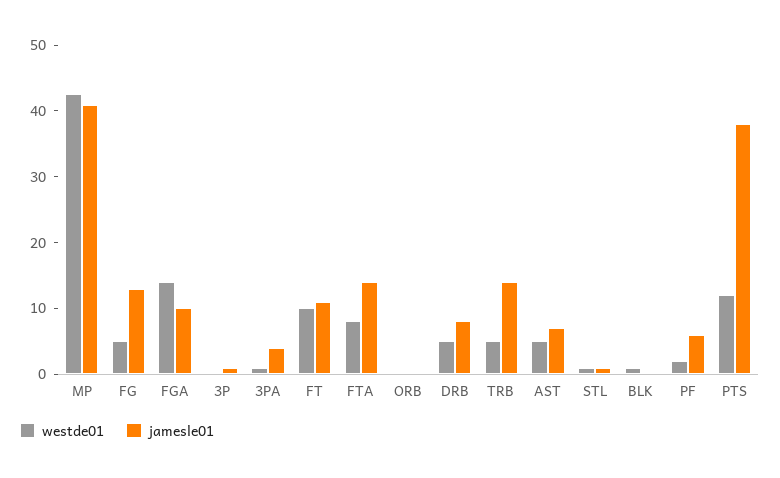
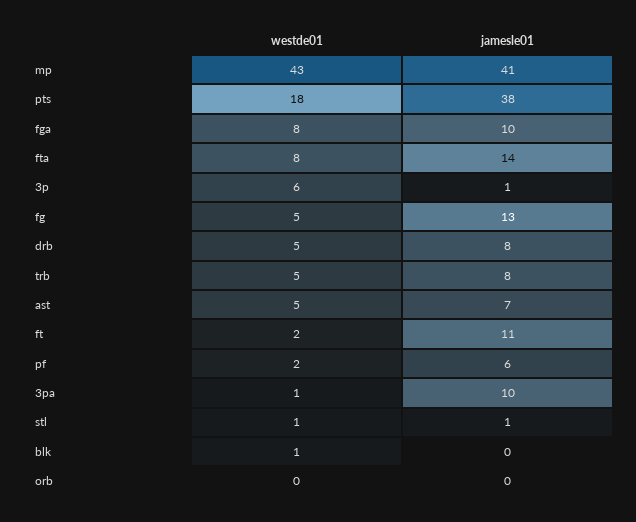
westde01, FGA: 14 -> 8
westde01, 3P: 0 -> 6
jamesle01, 3PA: 4 -> 10
westde01, FT: 10 -> 2
jamesle01, TRB: 14 -> 8
westde01, PTS: 12 -> 18

